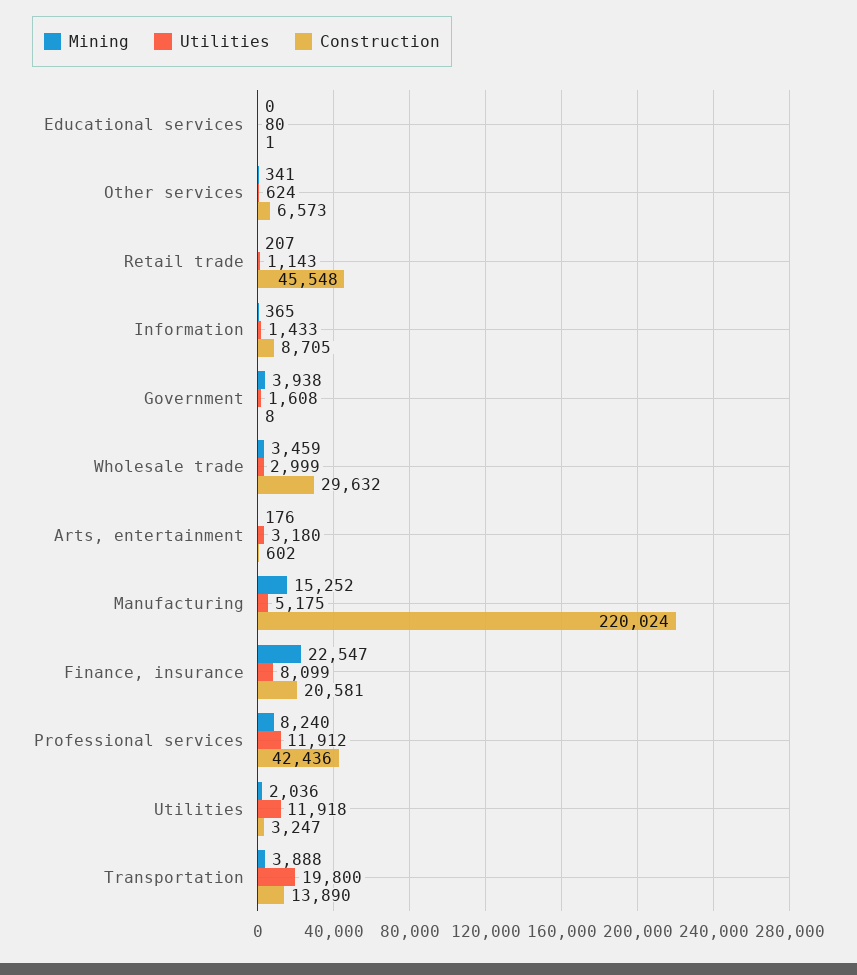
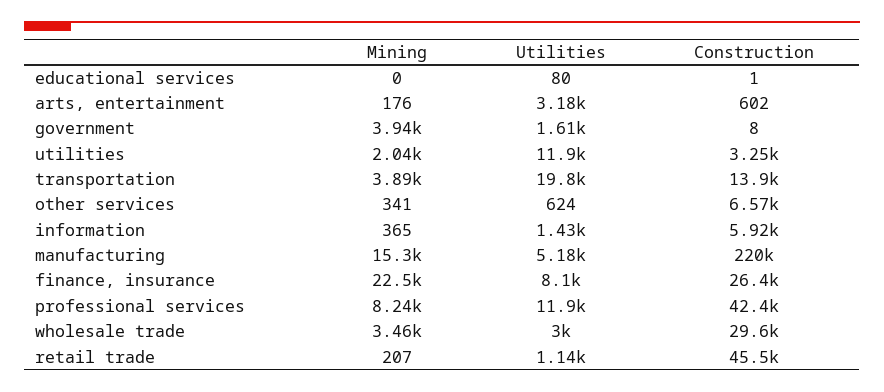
Construction, Information: 8705 -> 5920
Construction, Finance, insurance: 20581 -> 26400

